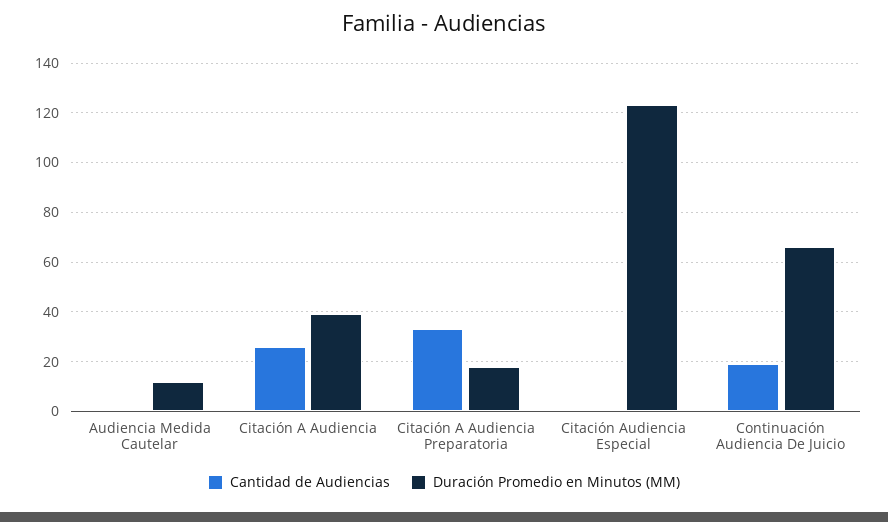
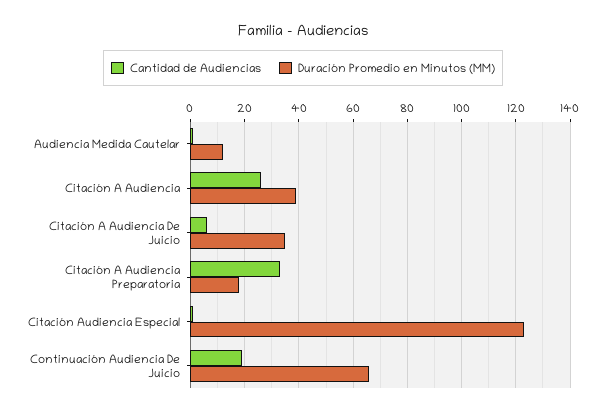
Cantidad de Audiencias, Citación A Audiencia De Juicio: none -> 5
Duración Promedio en Minutos (MM), Citación A Audiencia De Juicio: none -> 35

